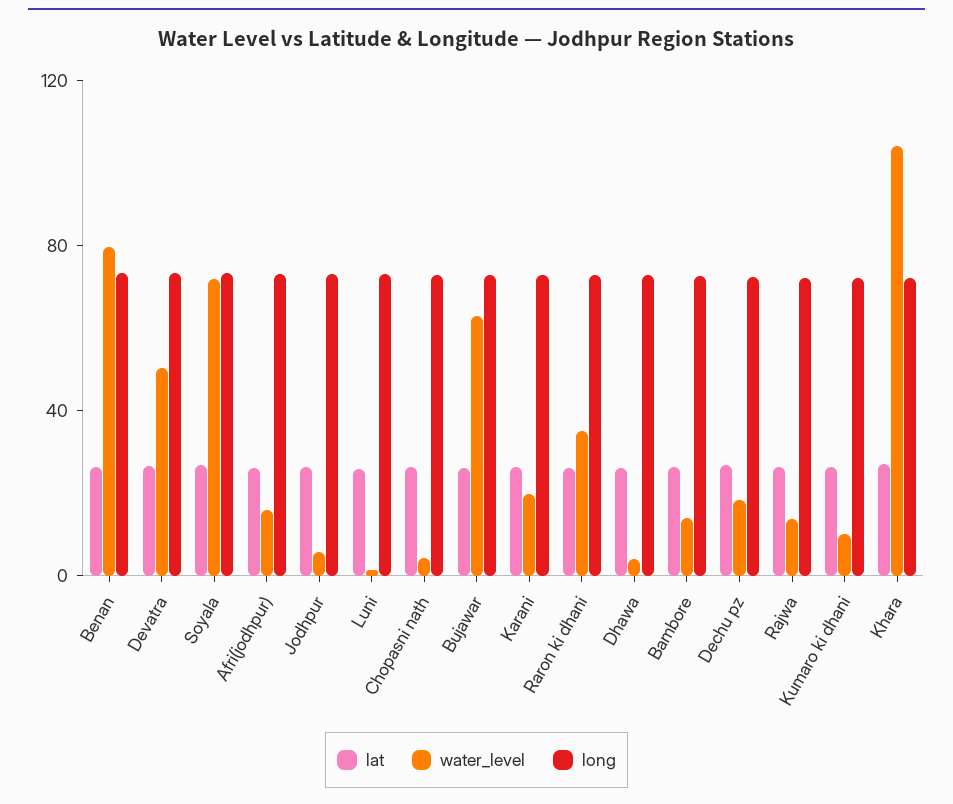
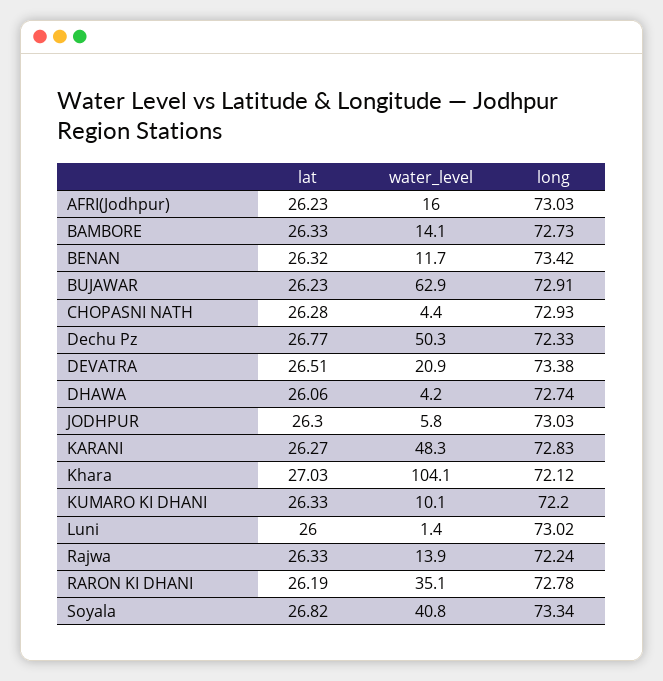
water_level, Benan: 80 -> 11.7
water_level, Devatra: 50 -> 20.9
water_level, Soyala: 70 -> 40.8
water_level, Karani: 20 -> 48.3
water_level, Dechu pz: 20 -> 50.3

